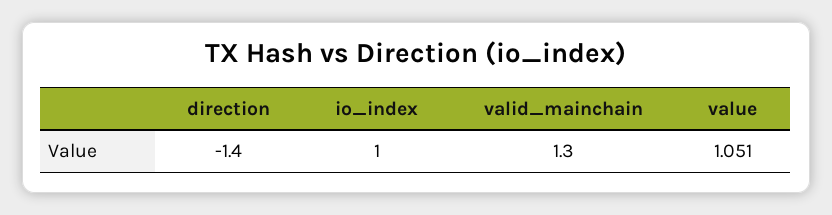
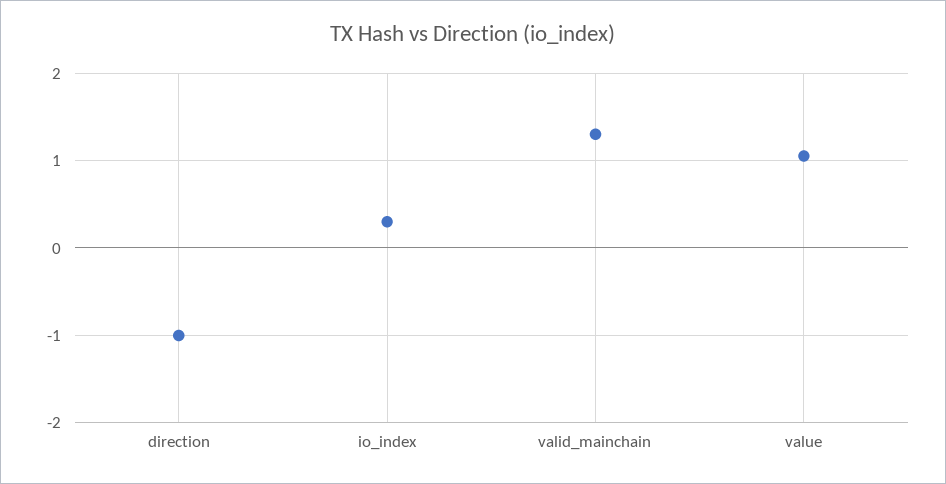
direction: -1.4 -> -1
io_index: 1 -> 0.3

